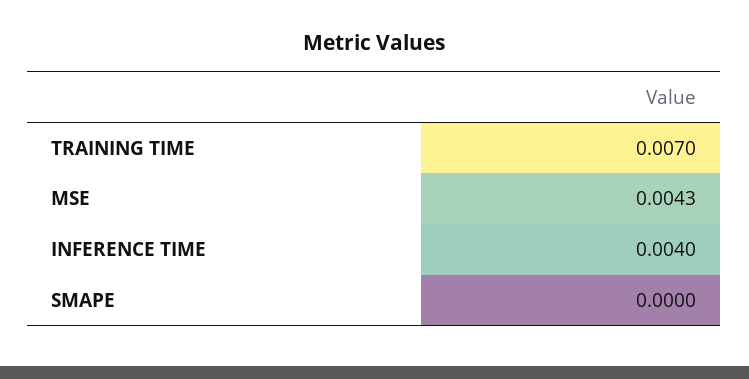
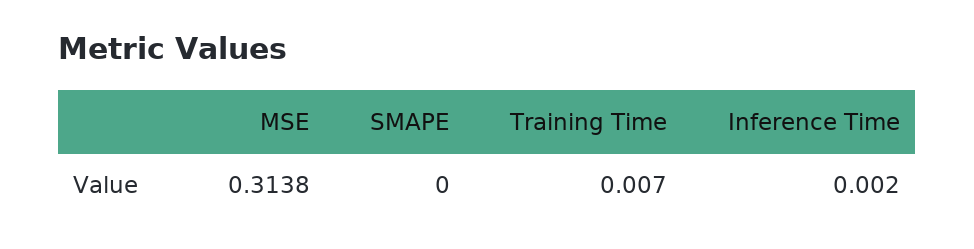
MSE: 0.0043 -> 0.3138
INFERENCE TIME: 0.004 -> 0.002

